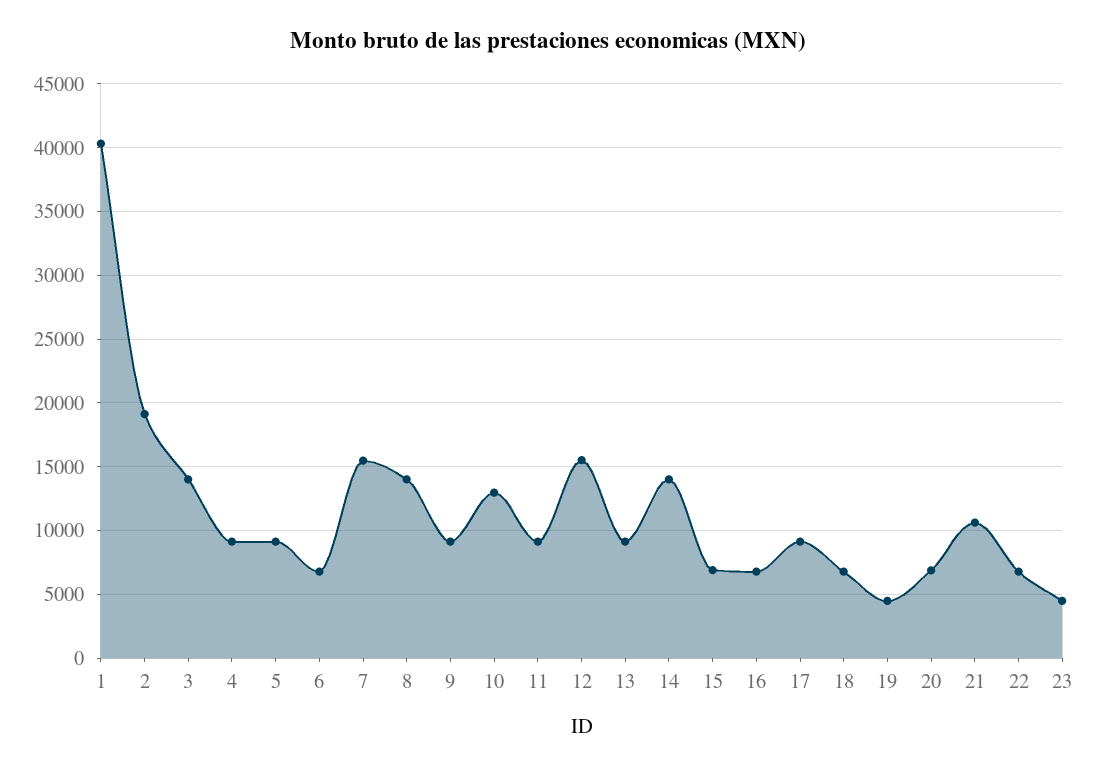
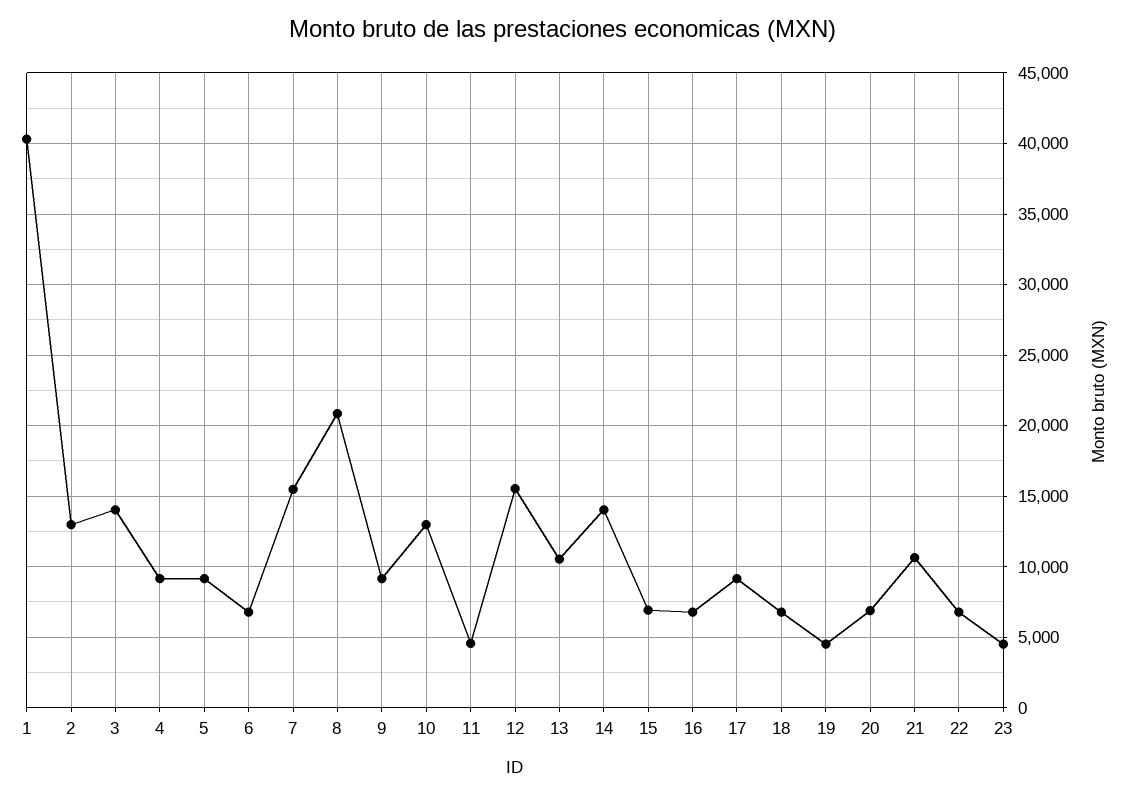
2: 19000 -> 13000
8: 14000 -> 21000
11: 9000 -> 4500
13: 9000 -> 10500

